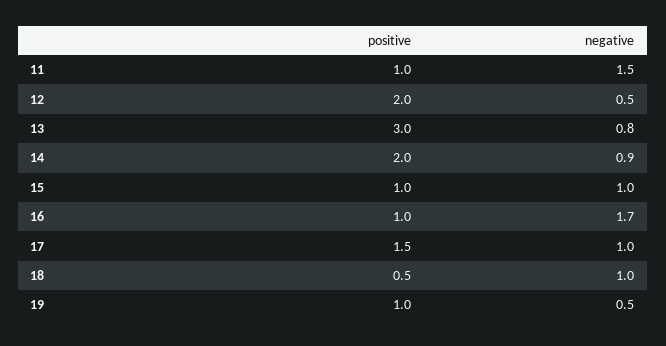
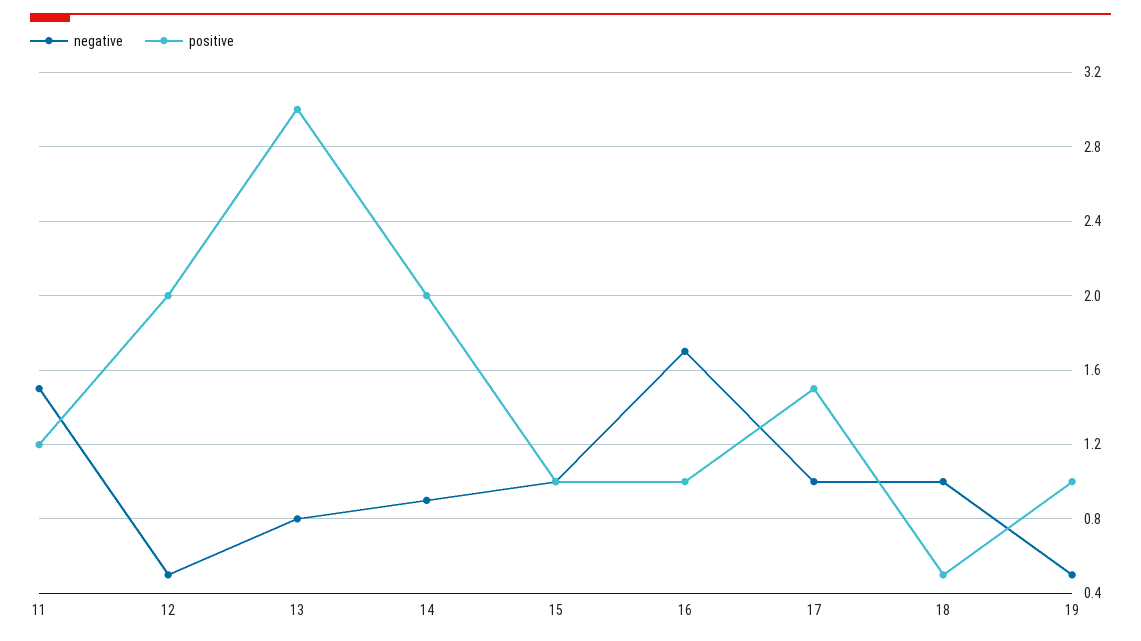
positive, 11: 1 -> 1.2

